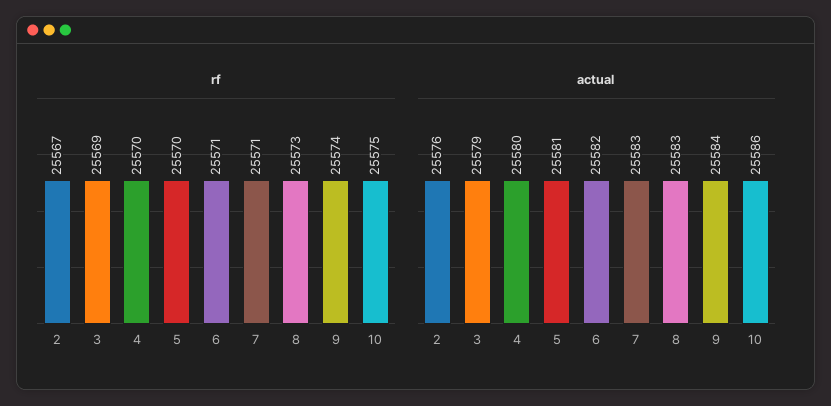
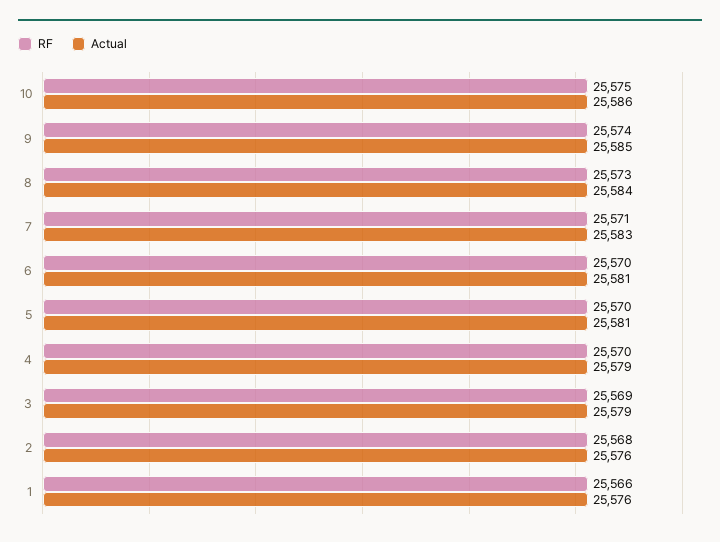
rf, 2: 25567 -> 25568
rf, 6: 25571 -> 25570
actual, 4: 25580 -> 25579
actual, 6: 25582 -> 25581
actual, 8: 25583 -> 25584
actual, 9: 25584 -> 25585
rf, 1: none -> 25566
actual, 1: none -> 25576

